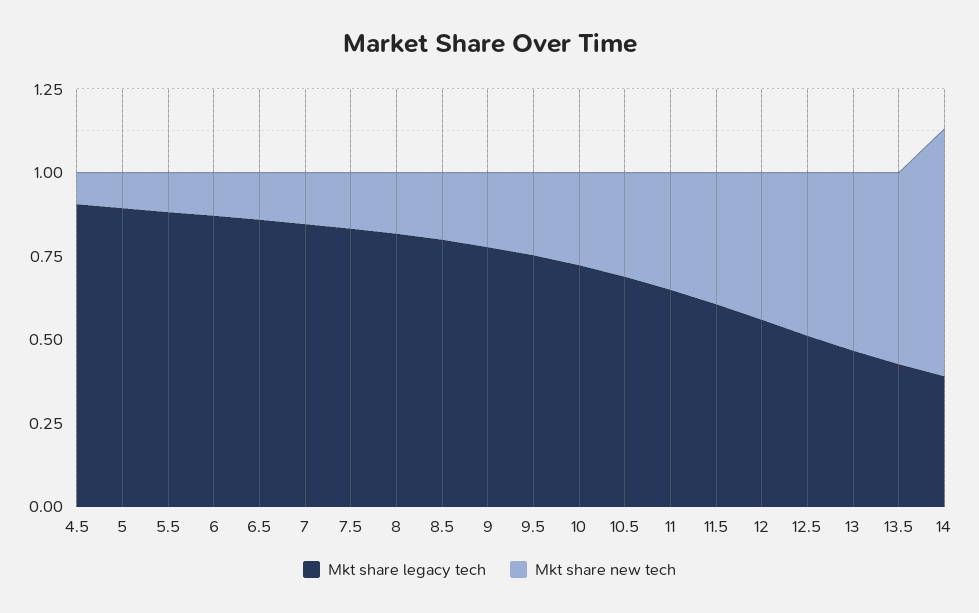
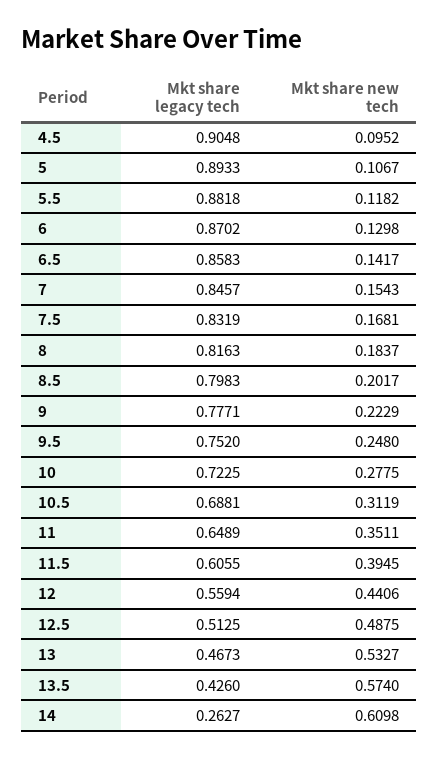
Mkt share legacy tech, 14: 0.4 -> 0.2627
Mkt share new tech, 14: 0.75 -> 0.6098

